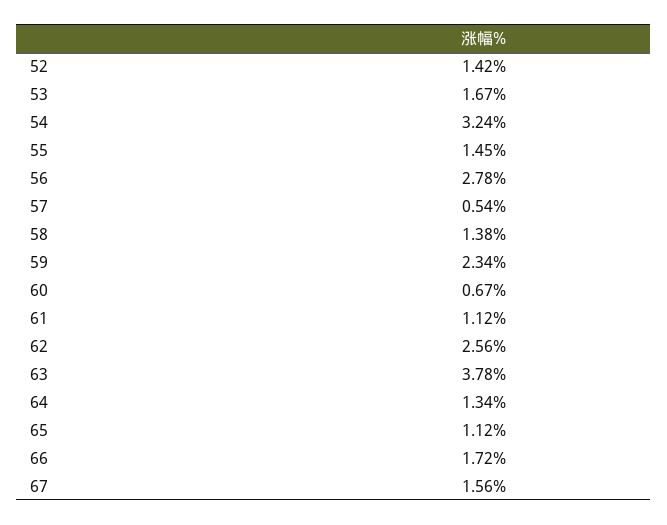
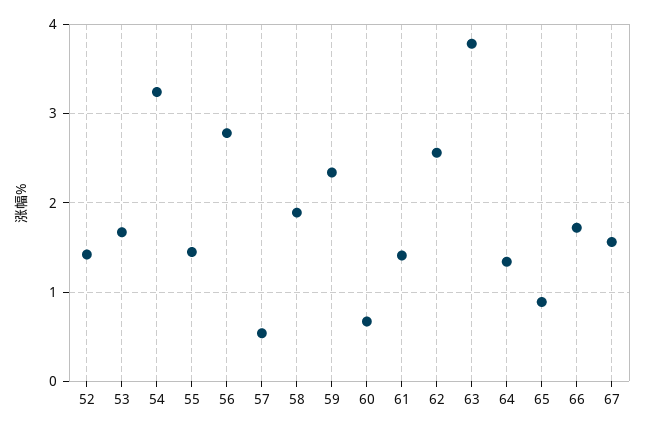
58: 1.38 -> 1.9
61: 1.12 -> 1.4
65: 1.12 -> 0.9

